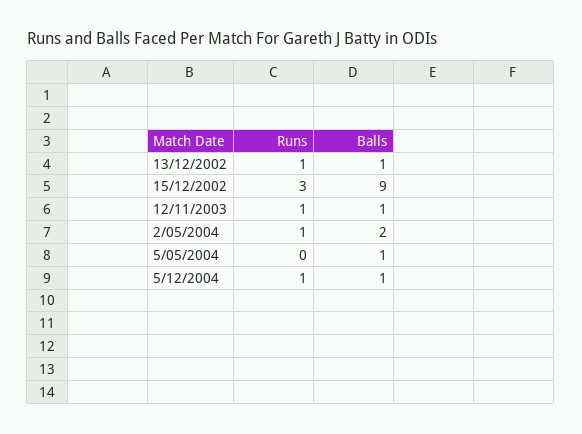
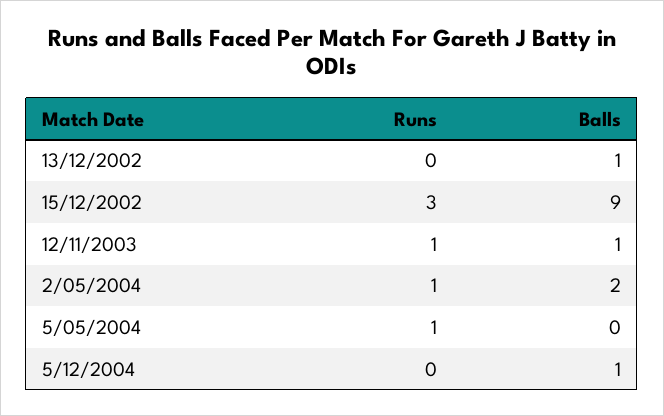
Runs, 13/12/2002: 1 -> 0
Runs, 5/05/2004: 0 -> 1
Balls, 5/05/2004: 1 -> 0
Runs, 5/12/2004: 1 -> 0

